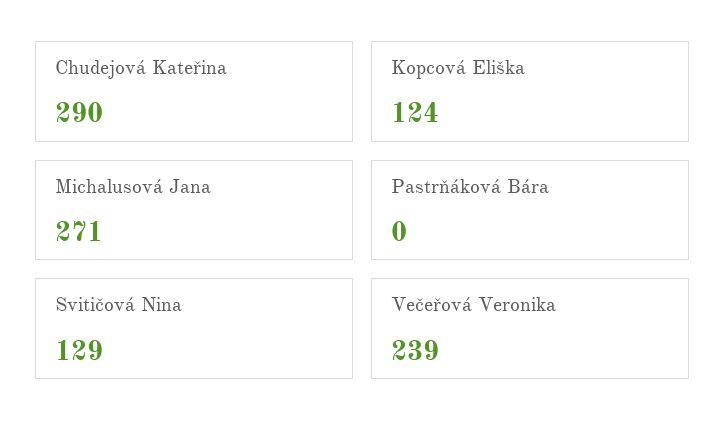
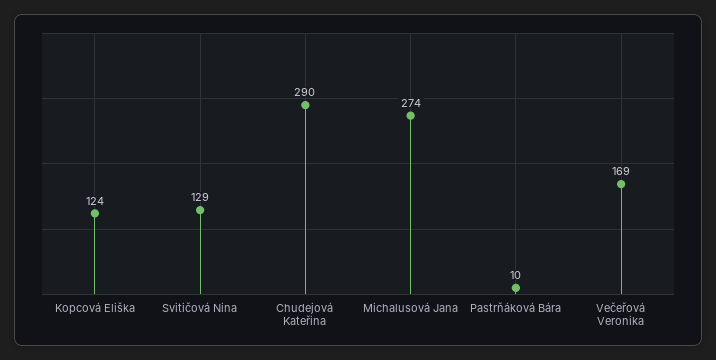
Michalusová Jana: 271 -> 274
Pastrňáková Bára: 0 -> 10
Večeřová Veronika: 239 -> 169

